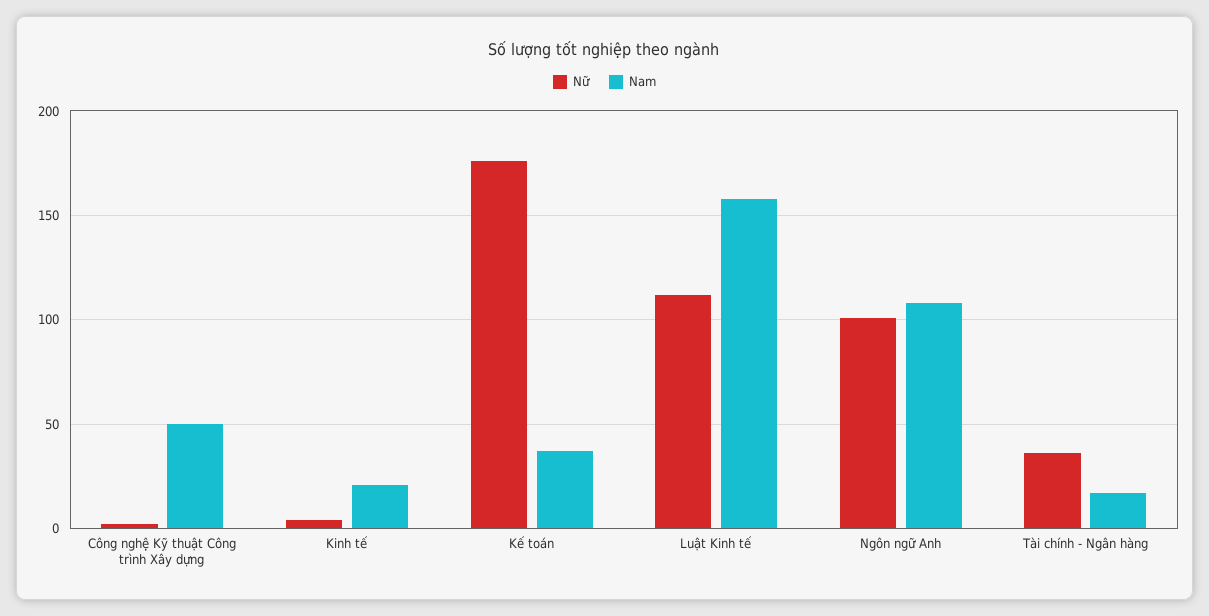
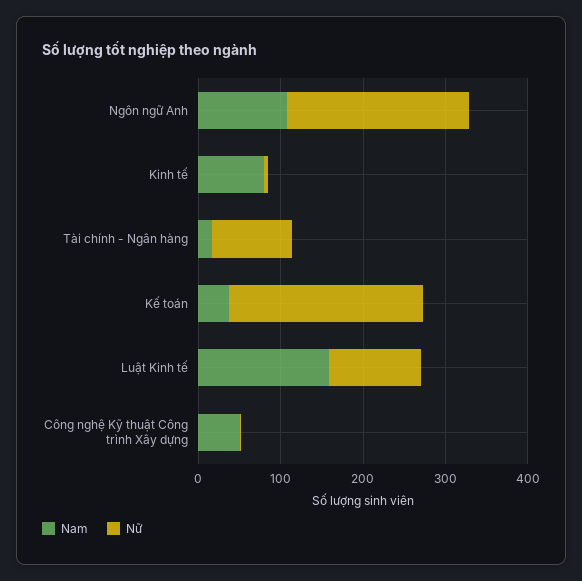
Nam, Kinh tế: 20 -> 80
Nữ, Kế toán: 175 -> 240
Nữ, Ngôn ngữ Anh: 100 -> 220
Nữ, Tài chính - Ngân hàng: 35 -> 100

